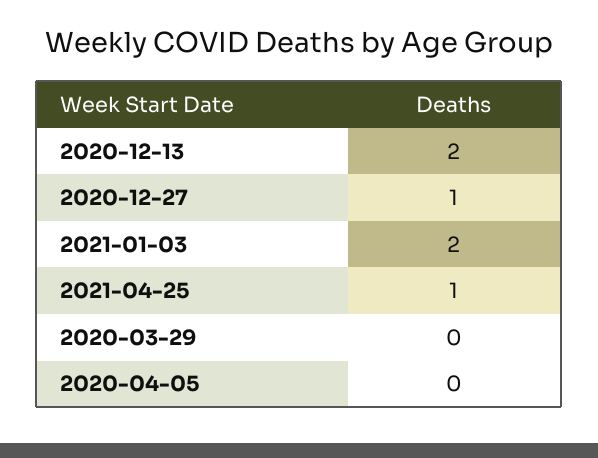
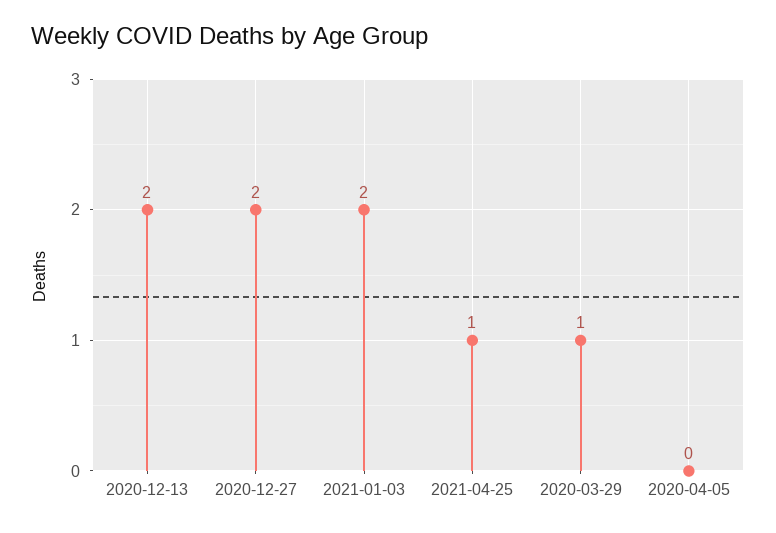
2020-12-27: 1 -> 2
2020-03-29: 0 -> 1

